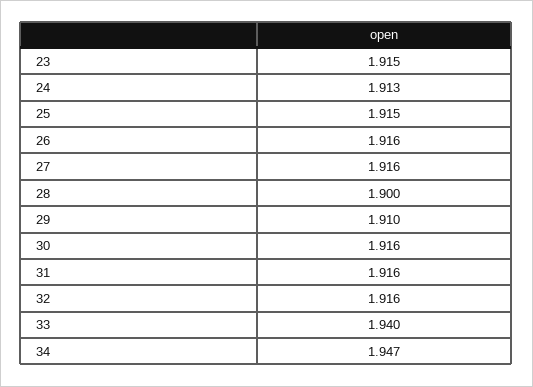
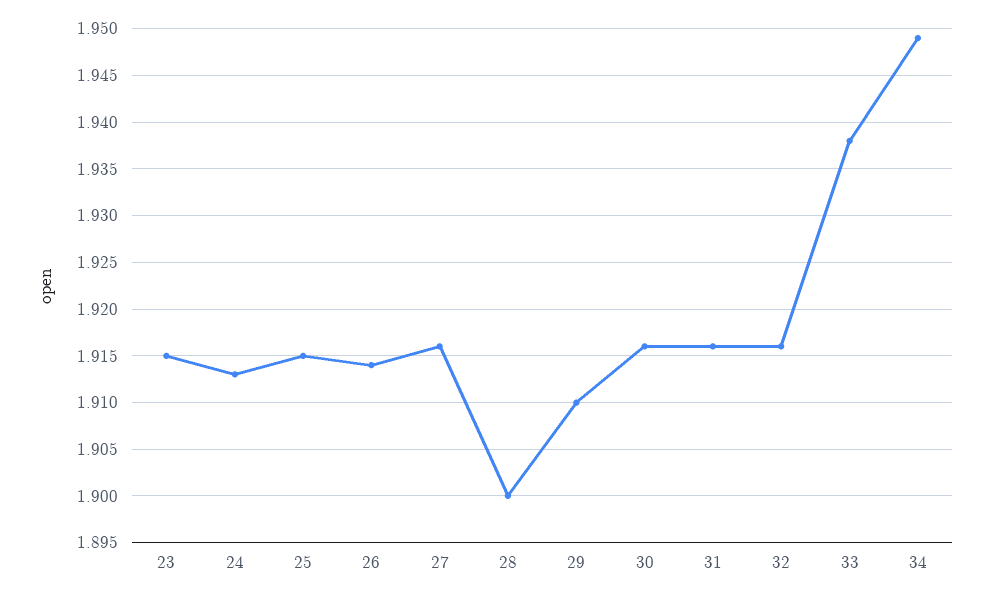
26: 1.916 -> 1.914
33: 1.94 -> 1.938
34: 1.947 -> 1.949

